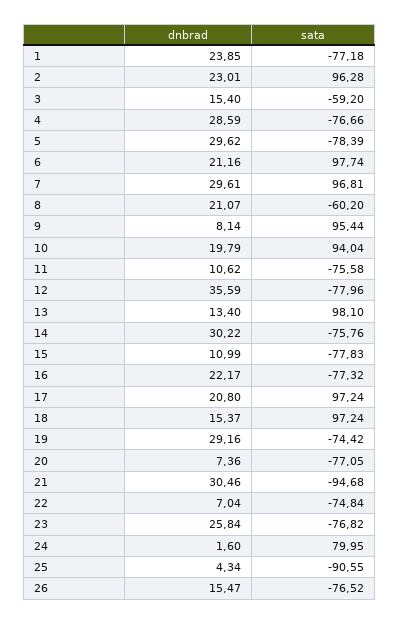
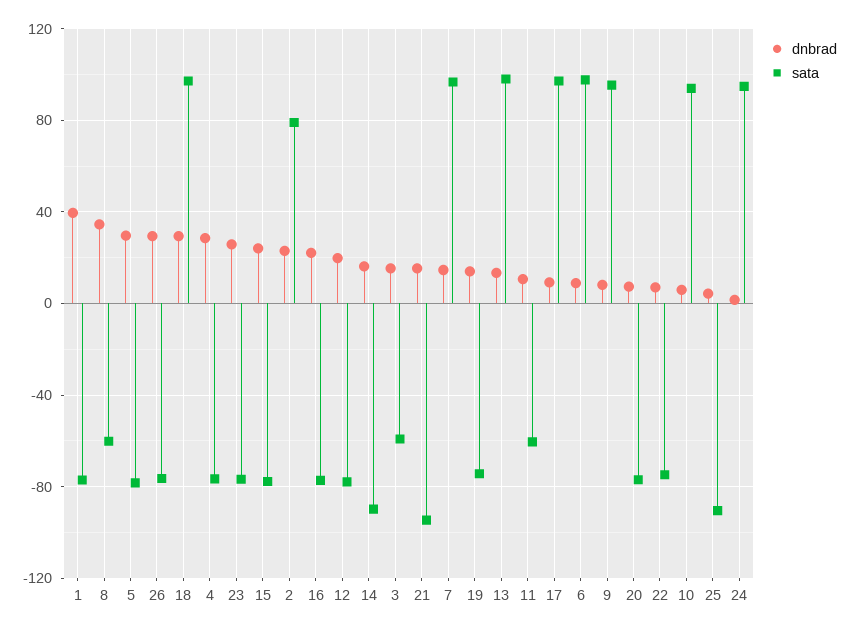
dnbrad, 1: 23.85 -> 40
sata, 2: 96.28 -> 80
dnbrad, 6: 21.16 -> 10
dnbrad, 7: 29.61 -> 15
dnbrad, 8: 21.07 -> 35
dnbrad, 10: 19.79 -> 5
sata, 11: -75.58 -> -60
dnbrad, 12: 35.59 -> 20
dnbrad, 14: 30.22 -> 15
sata, 14: -75.76 -> -90
dnbrad, 15: 10.99 -> 25
dnbrad, 17: 20.8 -> 10
dnbrad, 18: 15.37 -> 30
dnbrad, 19: 29.16 -> 15
dnbrad, 21: 30.46 -> 15
sata, 24: 79.95 -> 95
dnbrad, 26: 15.47 -> 30

